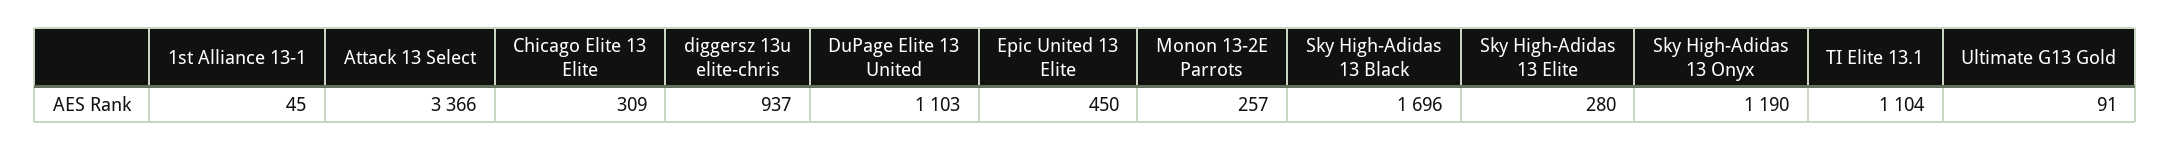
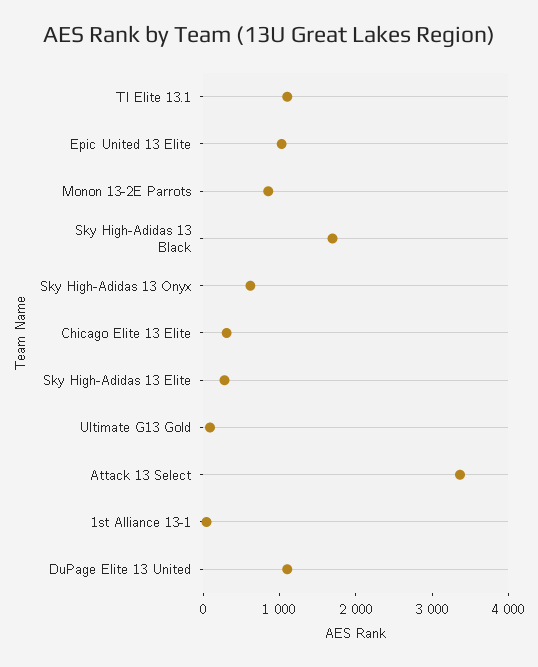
diggersz 13u elite-chris: 937 -> none
Epic United 13 Elite: 450 -> 1000
Monon 13-2E Parrots: 257 -> 800
Sky High-Adidas 13 Onyx: 1190 -> 600

